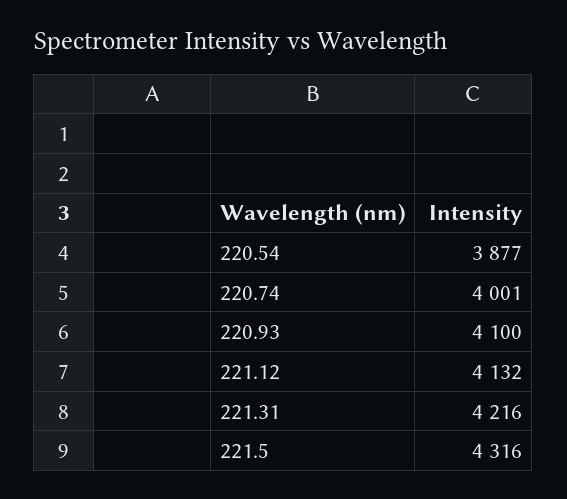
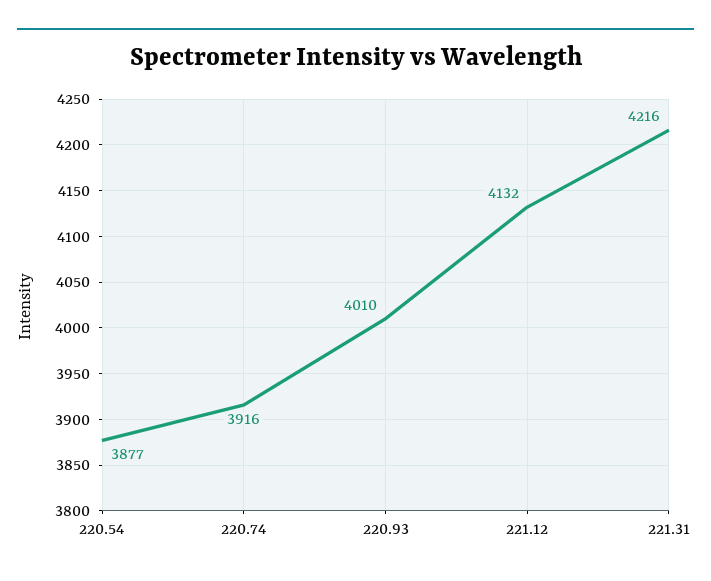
220.74: 4001 -> 3916
220.93: 4100 -> 4010
221.5: 4316 -> none

